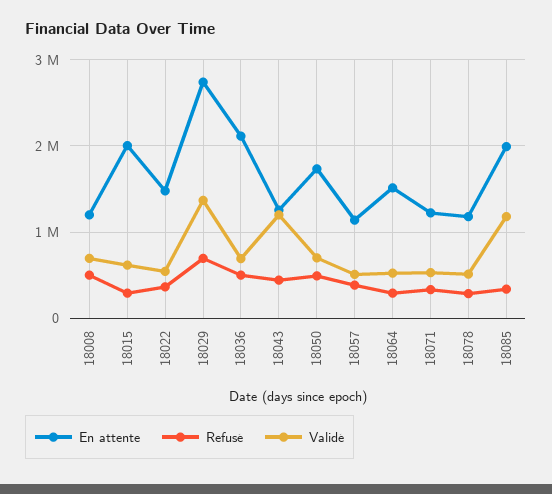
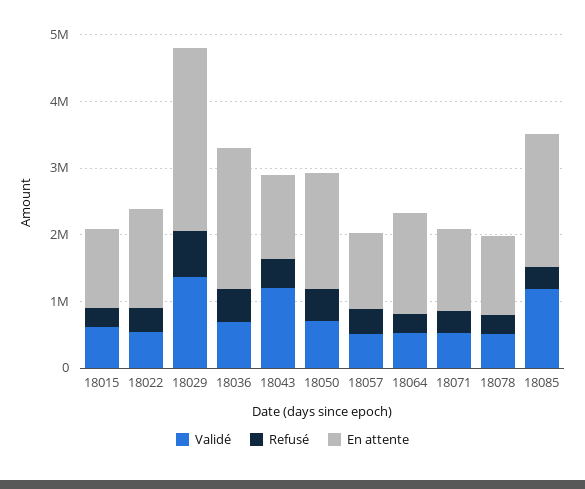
En attente, 18008: 1200000 -> none
Refusé, 18008: 500000 -> none
Validé, 18008: 700000 -> none
En attente, 18015: 2000000 -> 1200000

